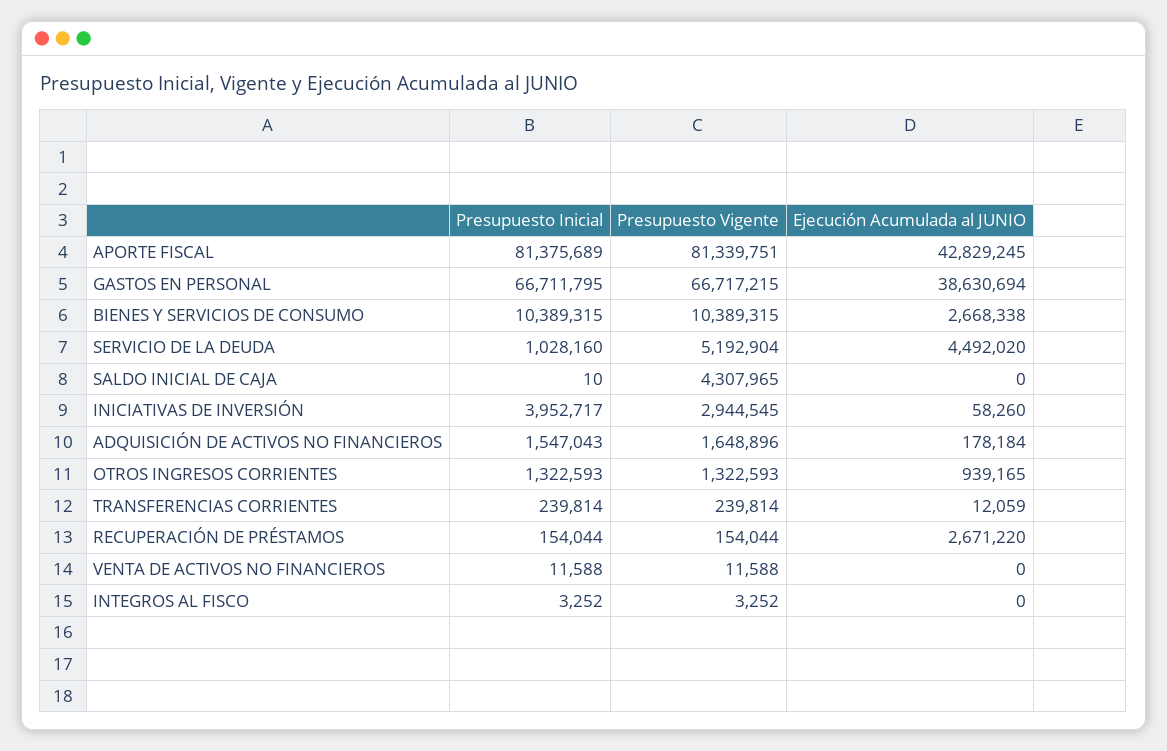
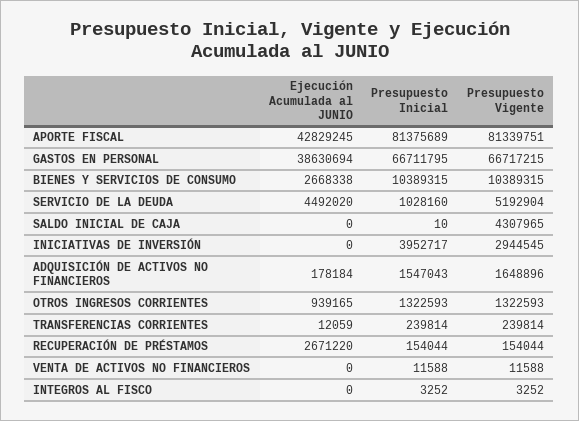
Ejecución Acumulada al JUNIO, INICIATIVAS DE INVERSIÓN: 58260 -> 0

